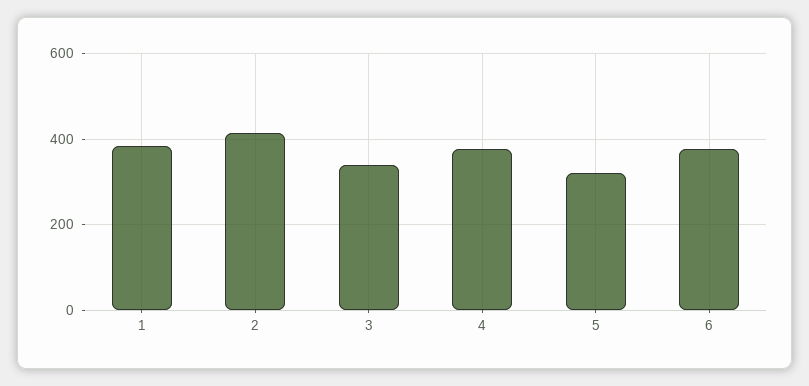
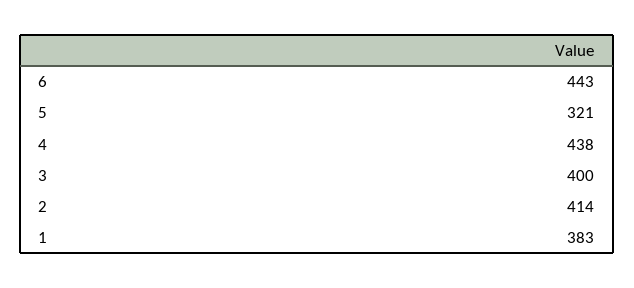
3: 340 -> 400
4: 380 -> 438
6: 380 -> 443

